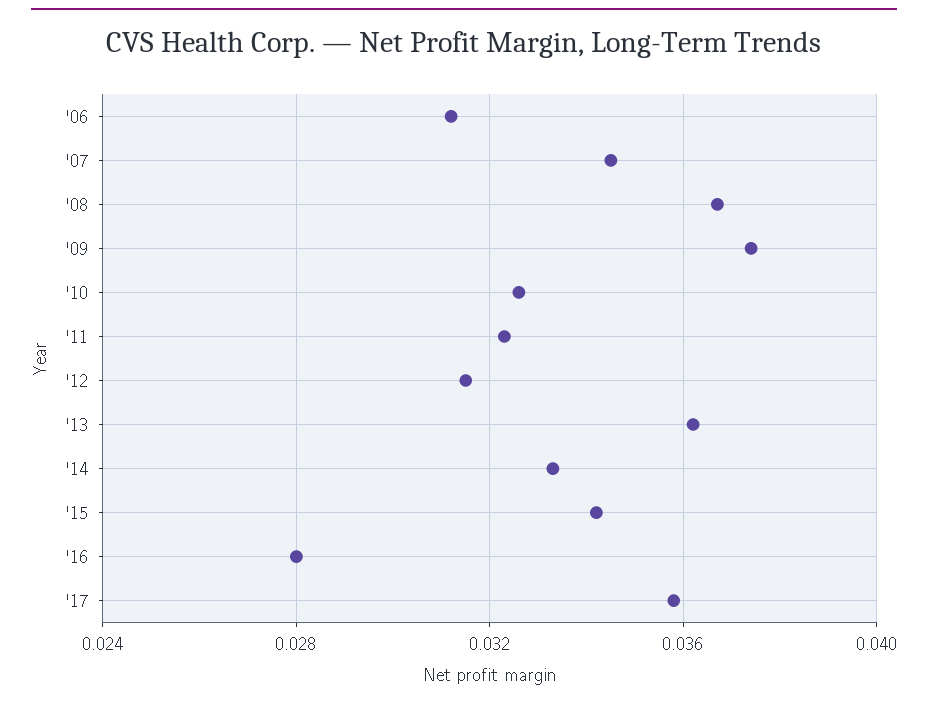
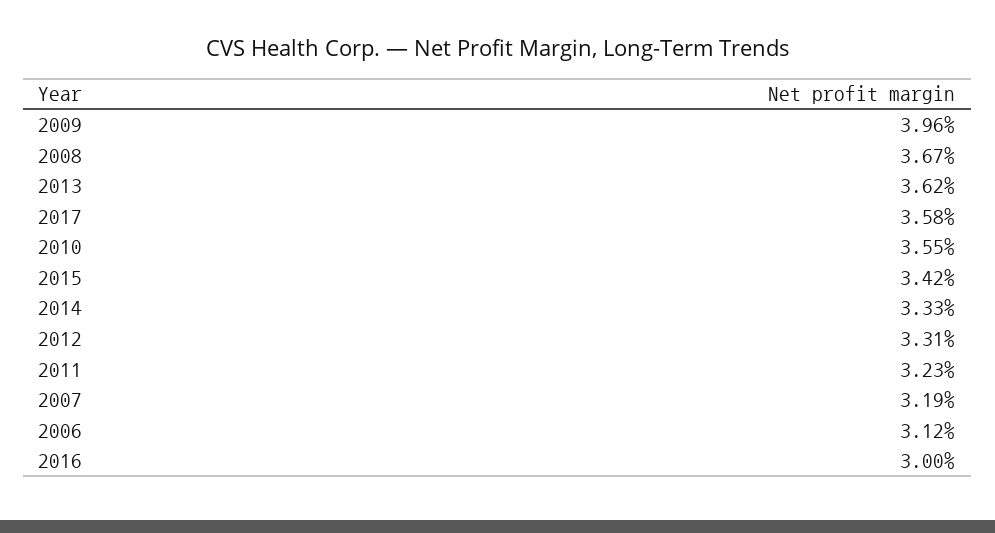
'07: 0.0345 -> 0.0319
'09: 0.0375 -> 0.0396
'10: 0.0325 -> 0.0355
'12: 0.0315 -> 0.0331
'16: 0.028 -> 0.03

